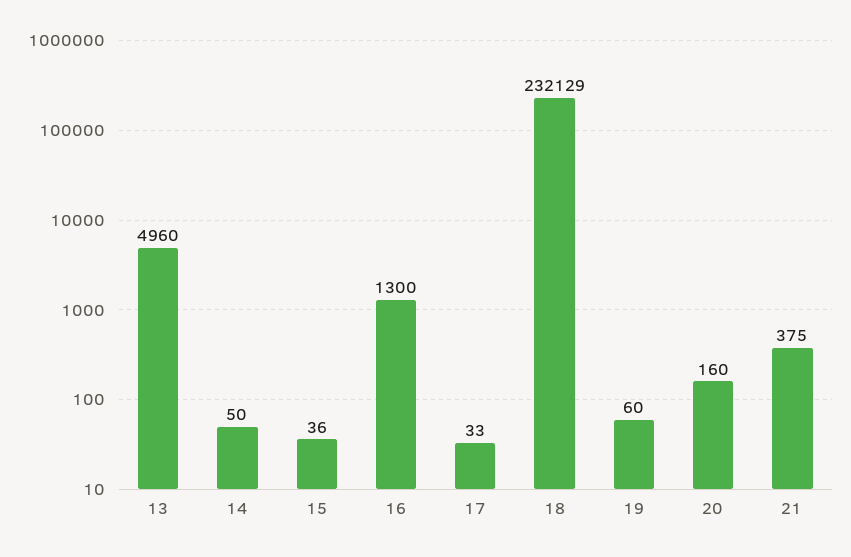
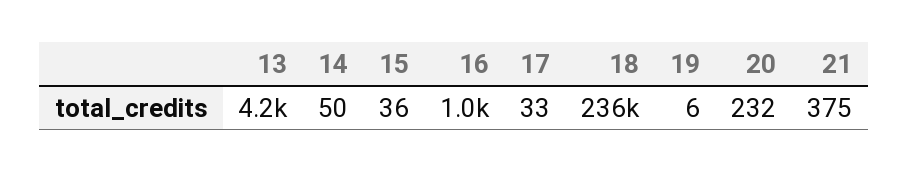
13: 4960 -> 4200
16: 1300 -> 1000
18: 232129 -> 236000
19: 60 -> 6
20: 160 -> 232

